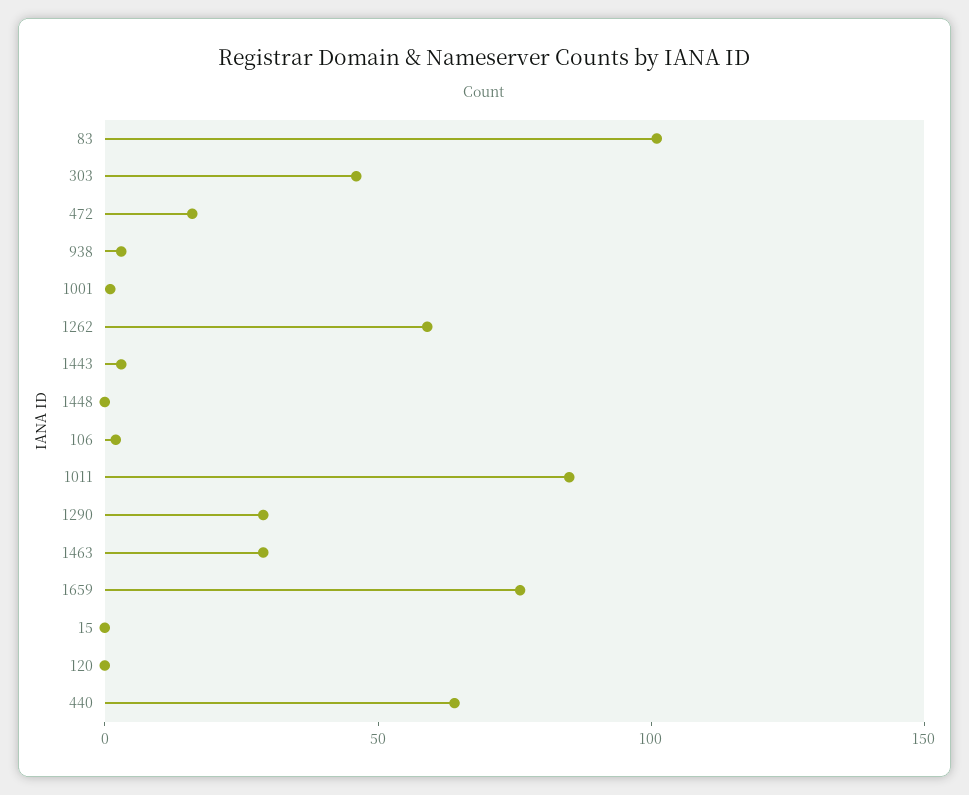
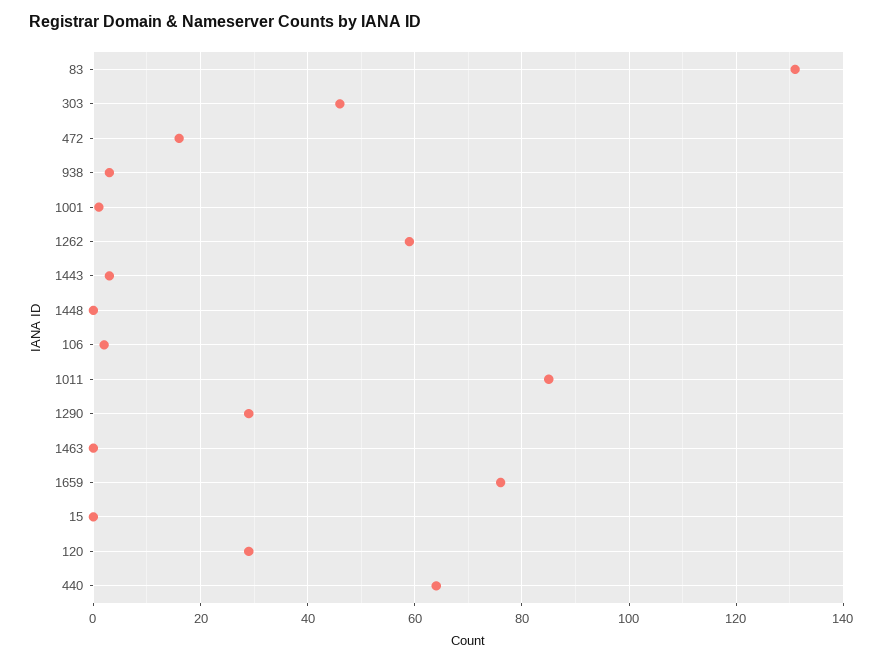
83: 100 -> 130
1463: 30 -> 0
120: 0 -> 30

